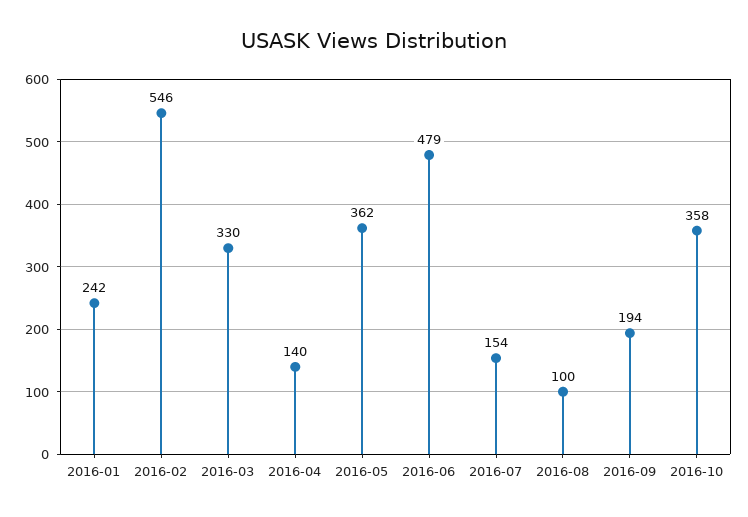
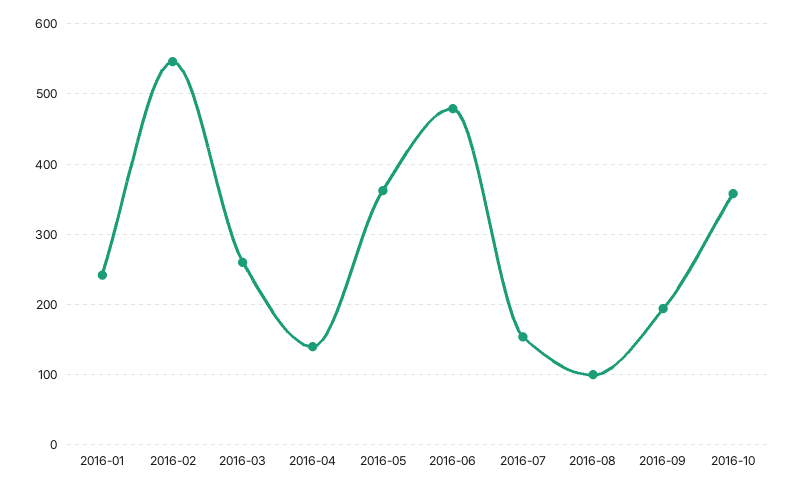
2016-03: 330 -> 260

